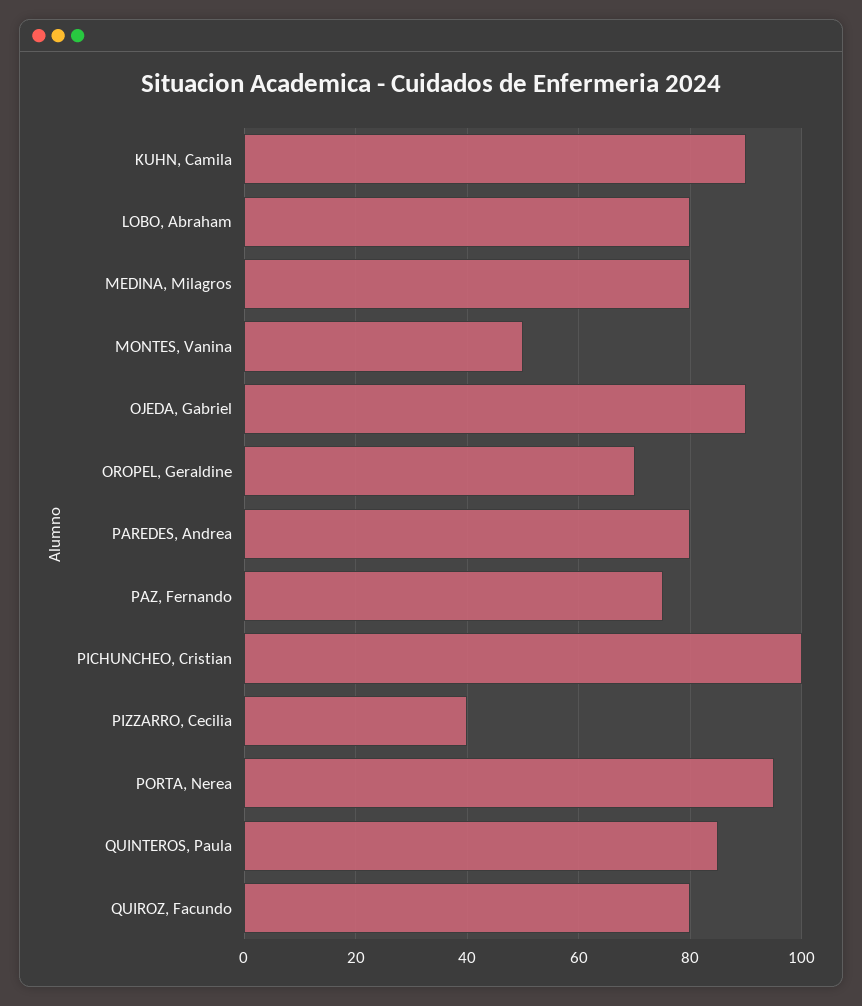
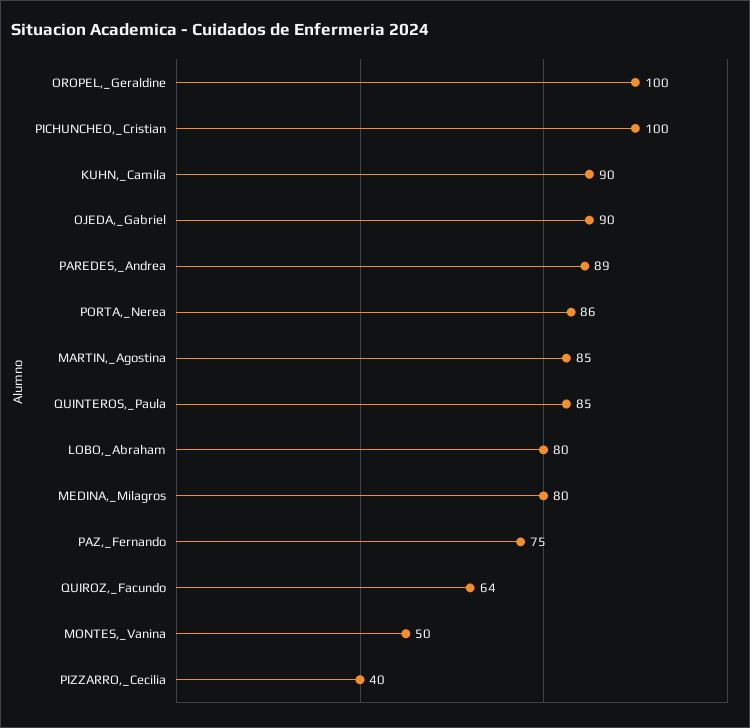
OROPEL, Geraldine: 70 -> 100
PAREDES, Andrea: 80 -> 89
PORTA, Nerea: 95 -> 86
QUIROZ, Facundo: 80 -> 64
MARTIN,_Agostina: none -> 85

